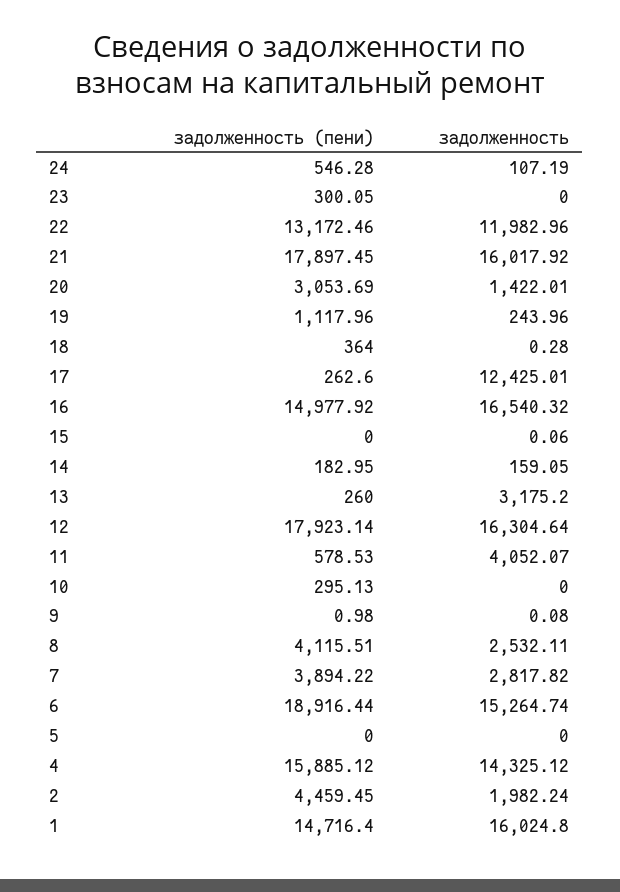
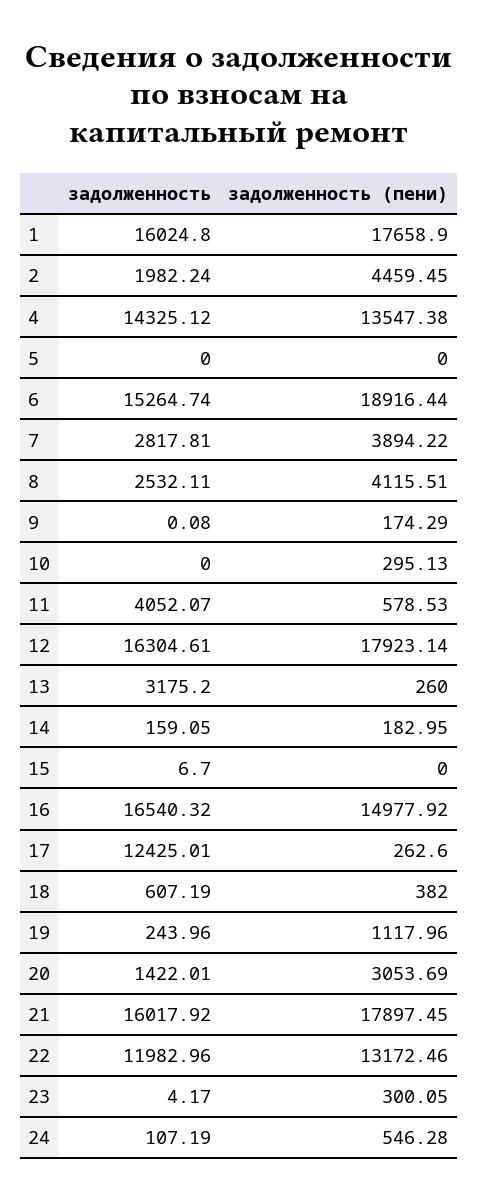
задолженность, 23: 0 -> 4.17
задолженность (пени), 18: 364 -> 382
задолженность, 18: 0.28 -> 607.19
задолженность, 15: 0.06 -> 6.7
задолженность, 12: 16304.64 -> 16304.61
задолженность (пени), 9: 0.98 -> 174.29
задолженность, 7: 2817.82 -> 2817.81
задолженность (пени), 4: 15885.12 -> 13547.38
задолженность (пени), 1: 14716.4 -> 17658.9

